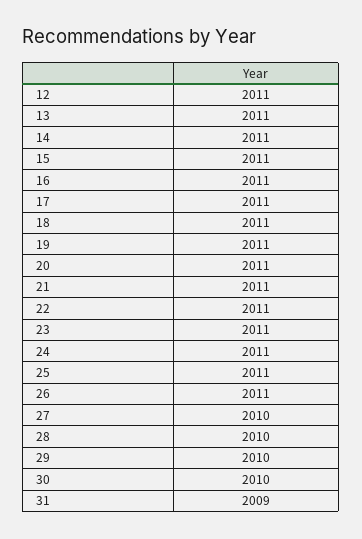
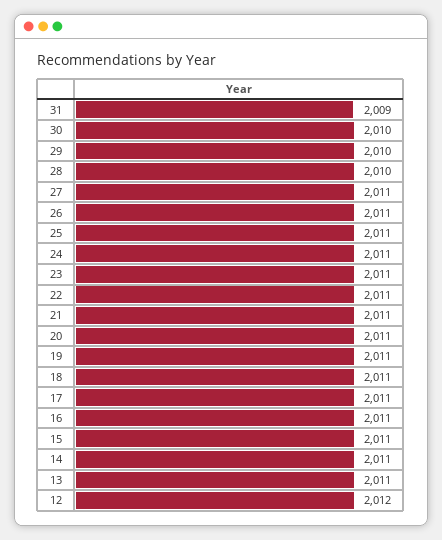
12: 2011 -> 2012
27: 2010 -> 2011

